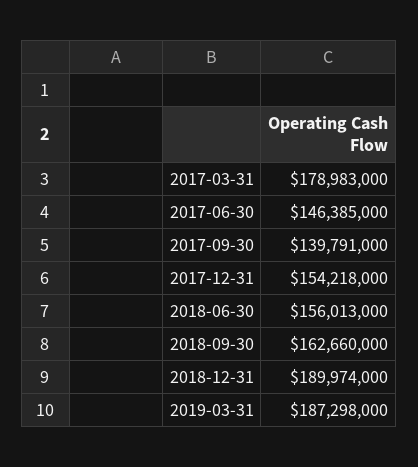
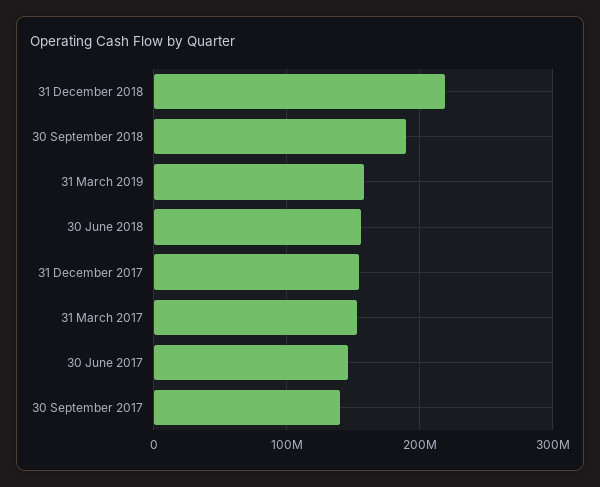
2017-03-31: 178983000 -> 150000000
2018-09-30: 162660000 -> 190000000
2018-12-31: 189974000 -> 220000000
2019-03-31: 187298000 -> 160000000

